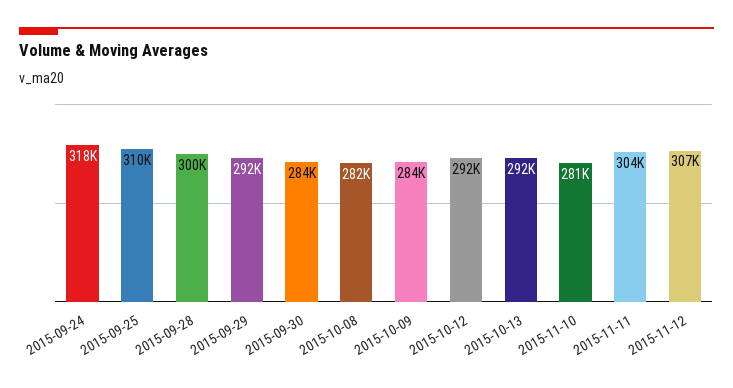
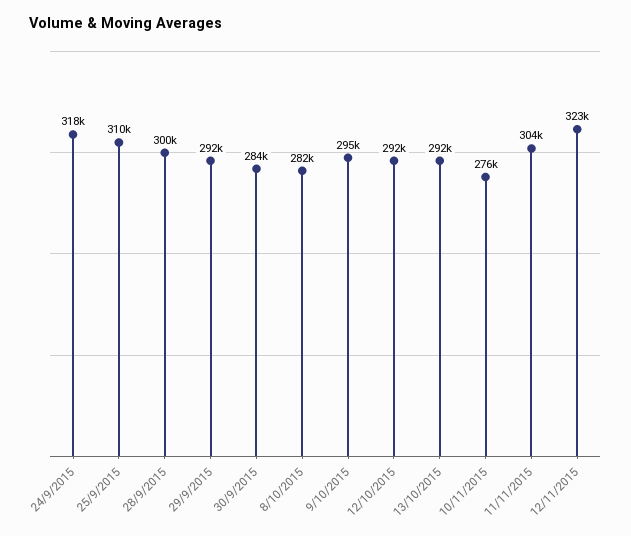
2015-10-09: 284000 -> 295000
2015-11-10: 281000 -> 276000
2015-11-12: 307000 -> 323000

